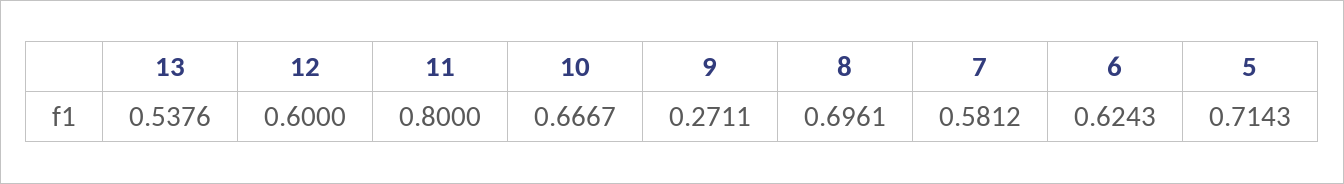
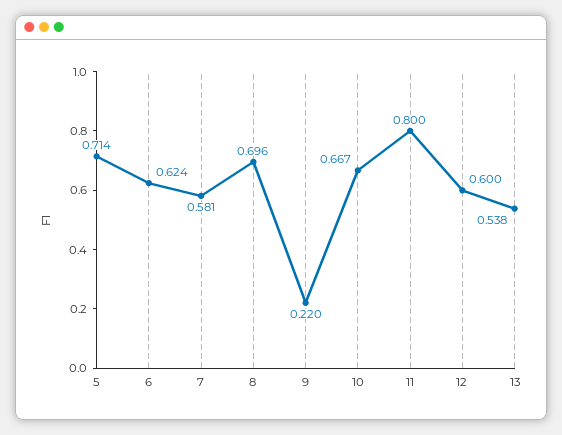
9: 0.2711 -> 0.22

